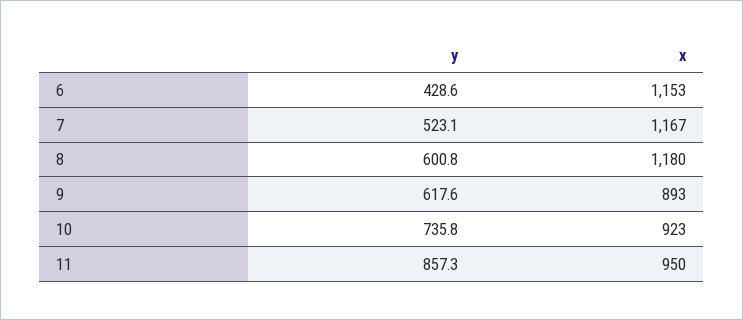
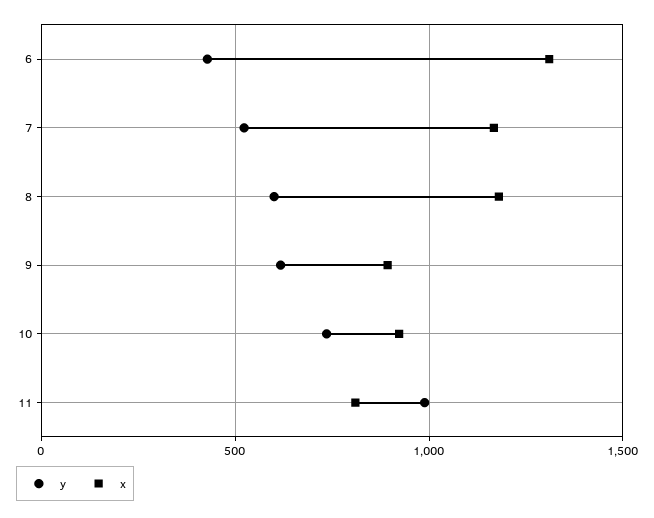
x, 6: 1153 -> 1300
y, 11: 857.3 -> 1000
x, 11: 950 -> 800

